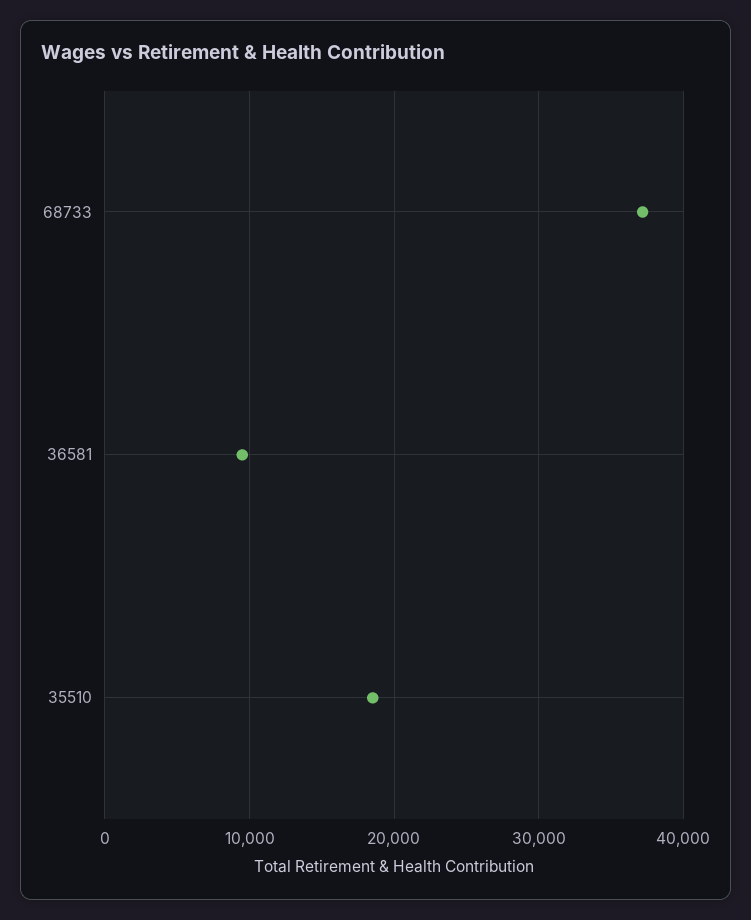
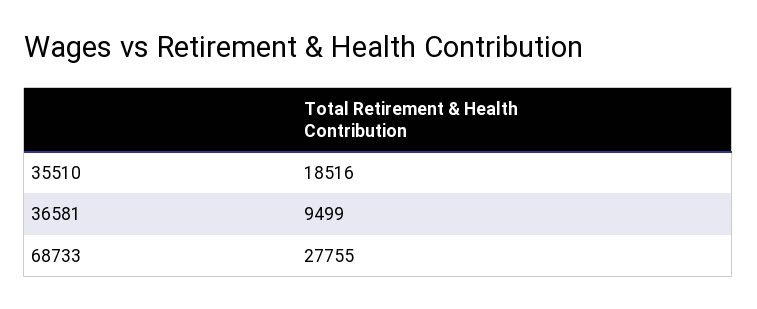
68733: 37000 -> 27755

